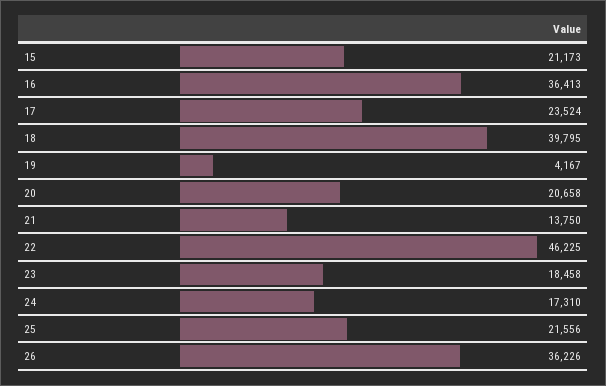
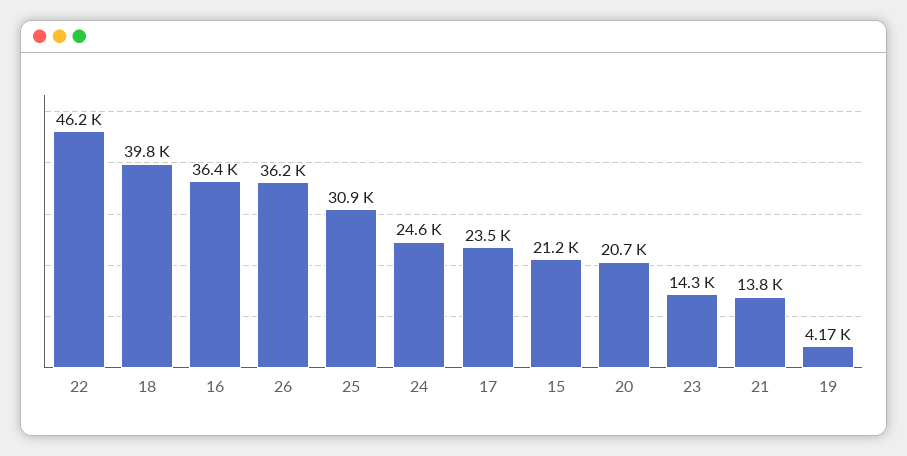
23: 18458 -> 14300
24: 17310 -> 24600
25: 21556 -> 30900

